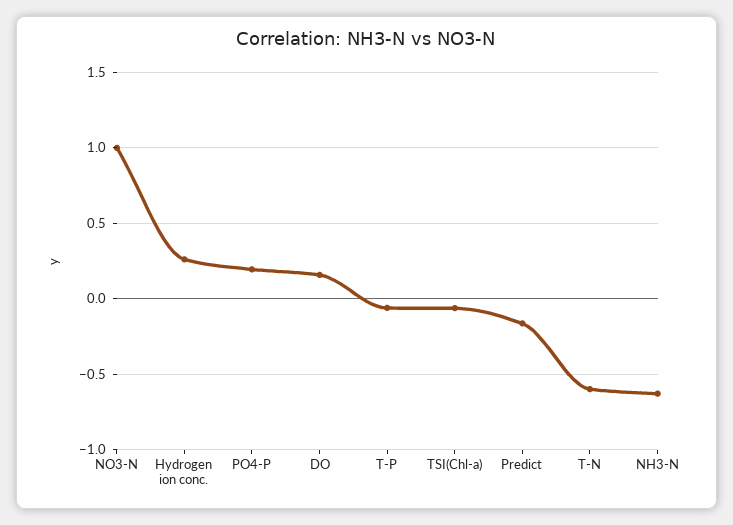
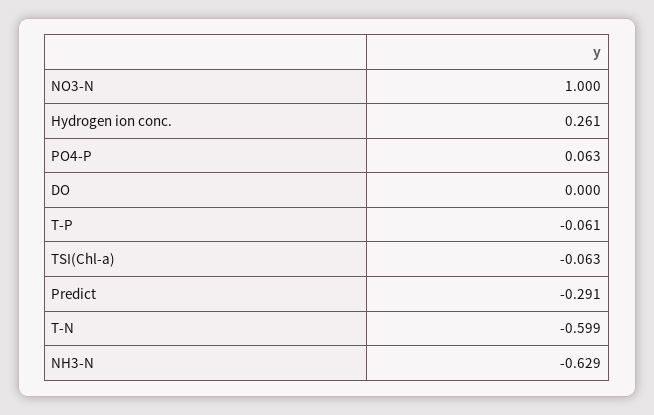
PO4-P: 0.2 -> 0.063
DO: 0.15 -> 0
Predict: -0.15 -> -0.291

